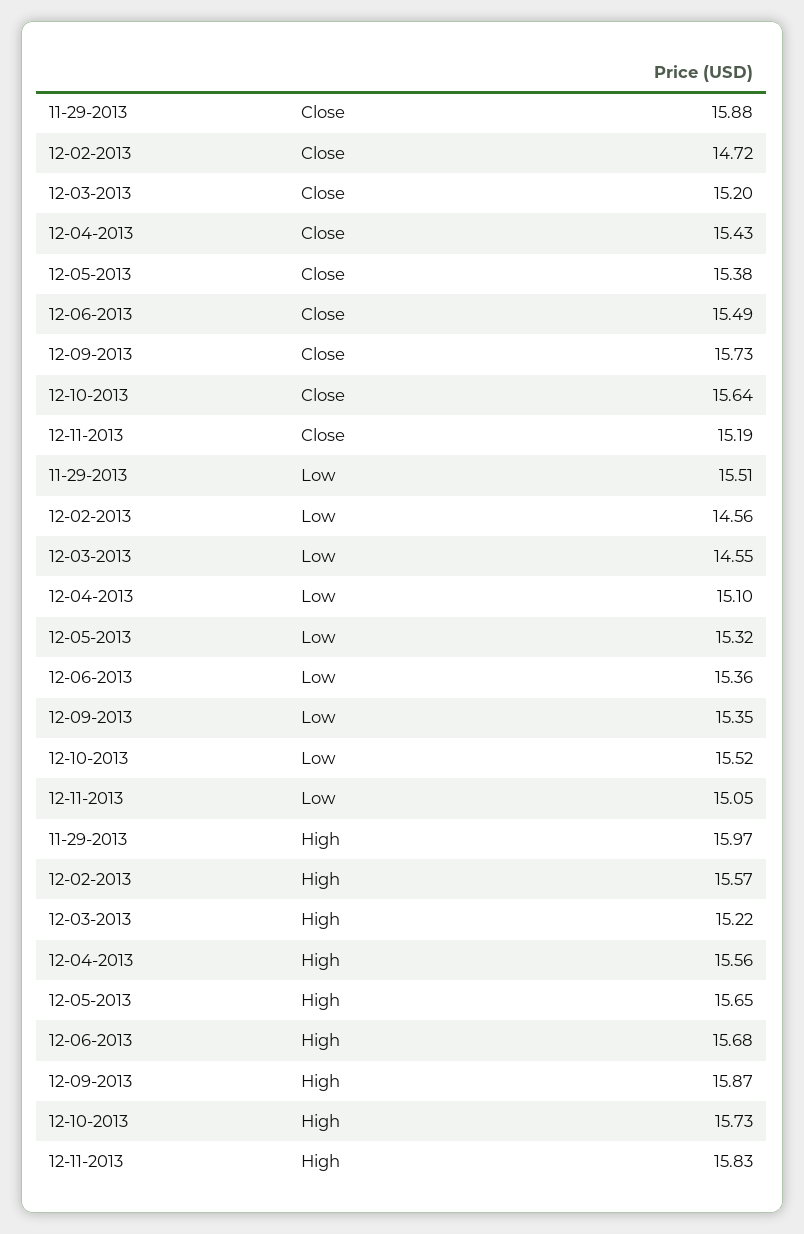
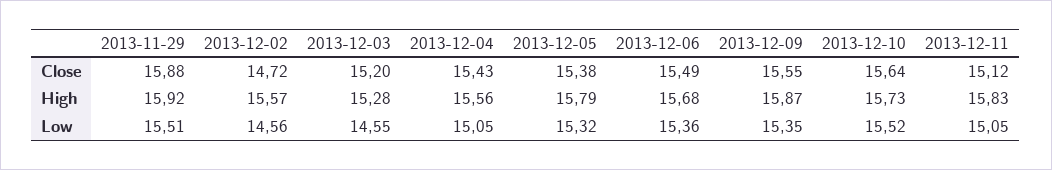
12-09-2013, Close: 15.73 -> 15.55
12-11-2013, Close: 15.19 -> 15.12
12-04-2013, Low: 15.1 -> 15.05
11-29-2013, High: 15.97 -> 15.92
12-03-2013, High: 15.22 -> 15.28
12-05-2013, High: 15.65 -> 15.79

